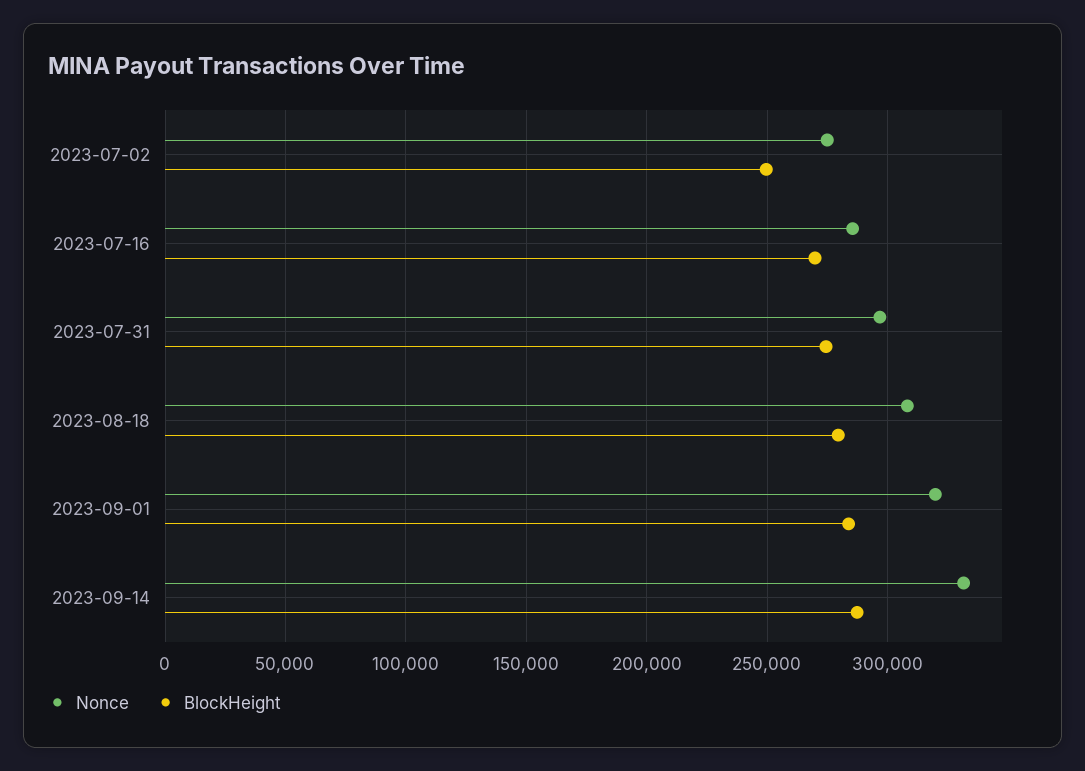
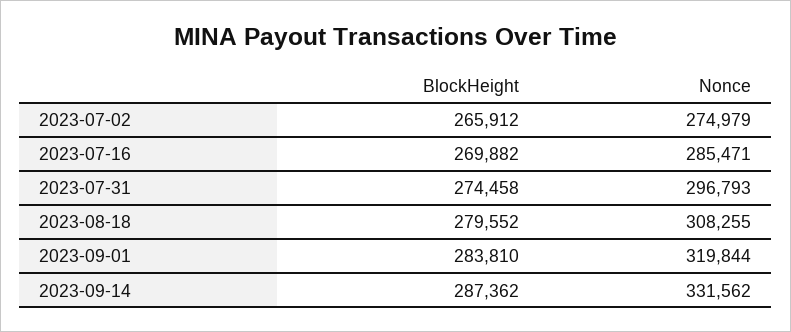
BlockHeight, 2023-07-02: 250000 -> 265912

